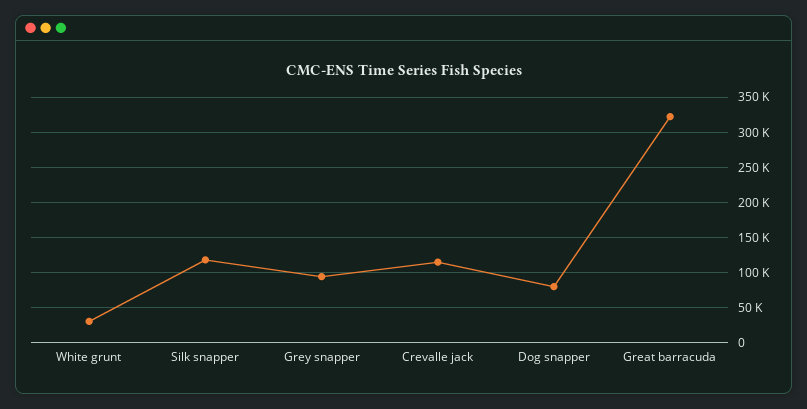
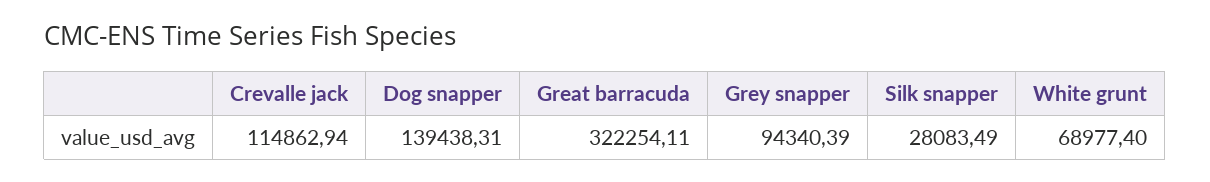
White grunt: 30000 -> 68977.4
Silk snapper: 120000 -> 28083.49
Dog snapper: 80000 -> 139438.31

